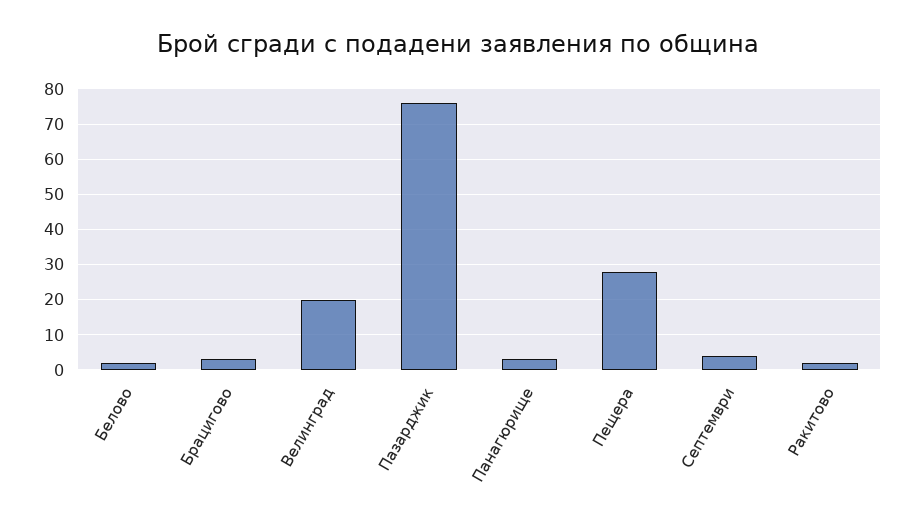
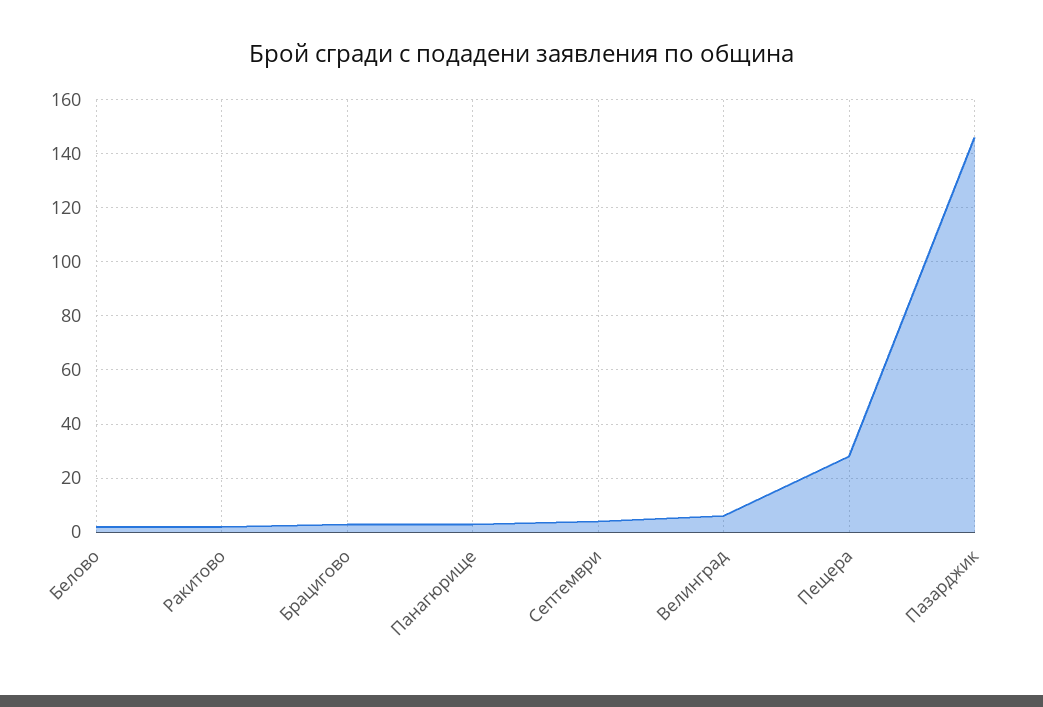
Велинград: 20 -> 5
Пазарджик: 75 -> 145

